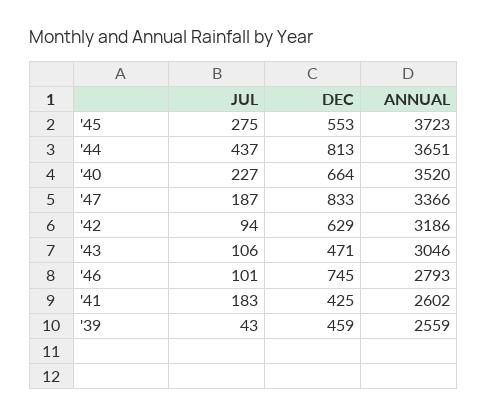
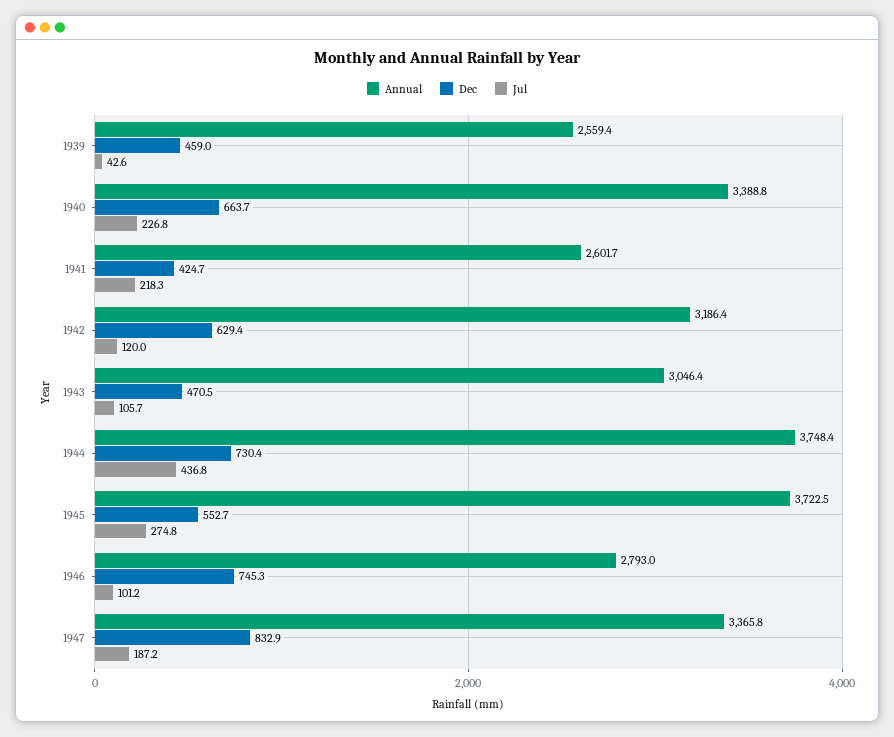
DEC, '44: 813 -> 730.4
ANNUAL, '44: 3651 -> 3748.4
ANNUAL, '40: 3520 -> 3388.8
JUL, '42: 94 -> 120
JUL, '41: 183 -> 218.3

